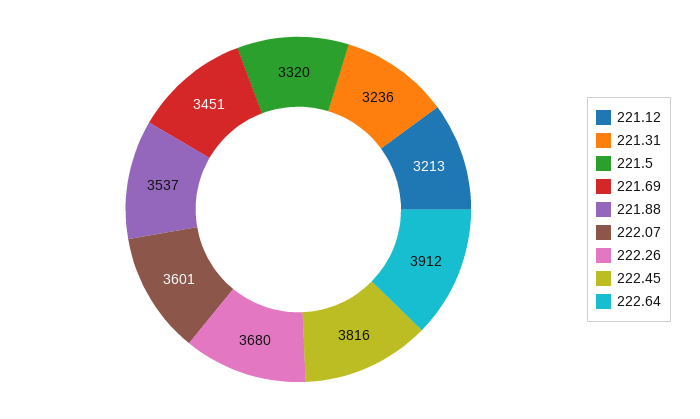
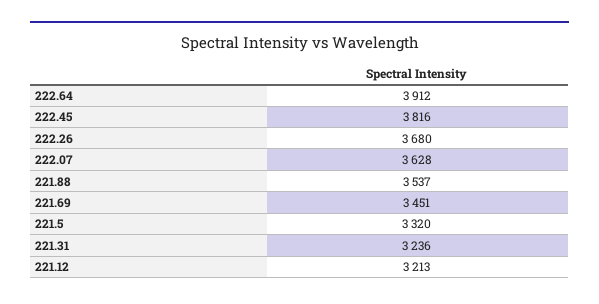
222.07: 3601 -> 3628

